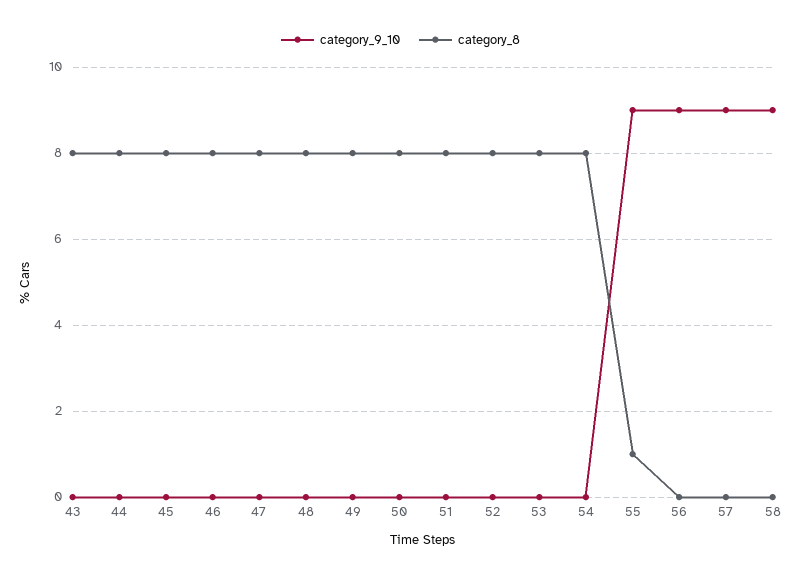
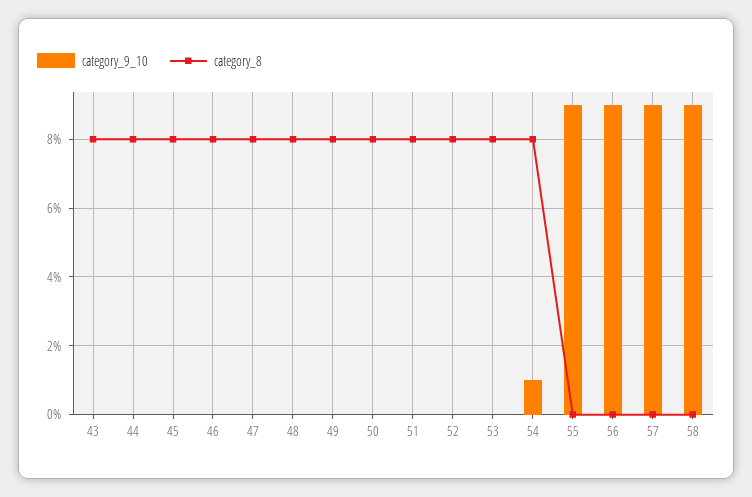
category_9_10, 54: 0 -> 1
category_8, 55: 1 -> 0

